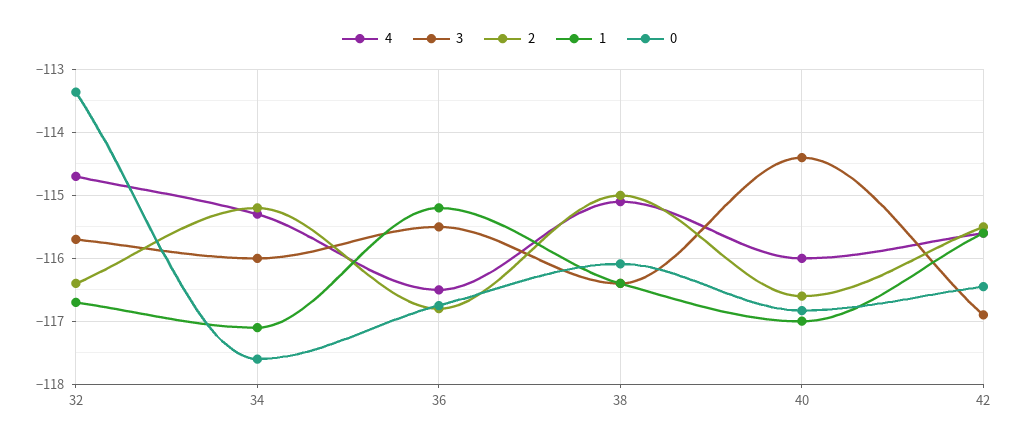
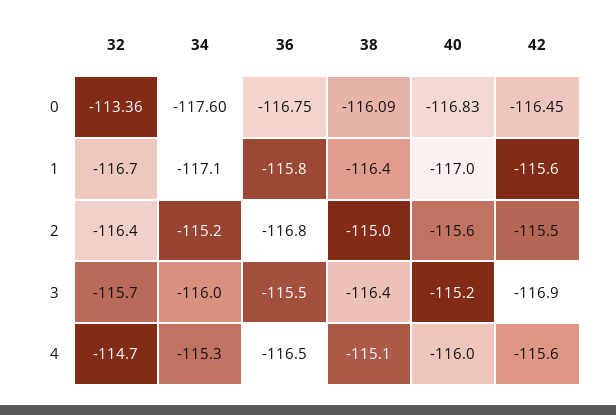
1, 36: -115.2 -> -115.8
3, 40: -114.4 -> -115.2
2, 40: -116.6 -> -115.6

